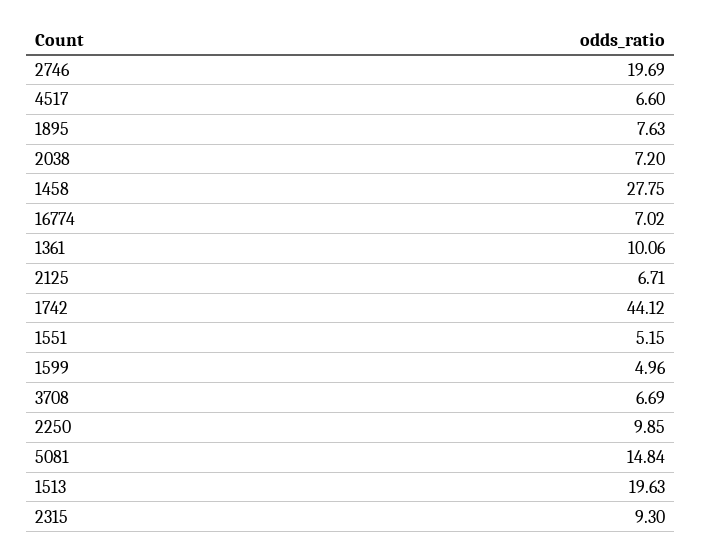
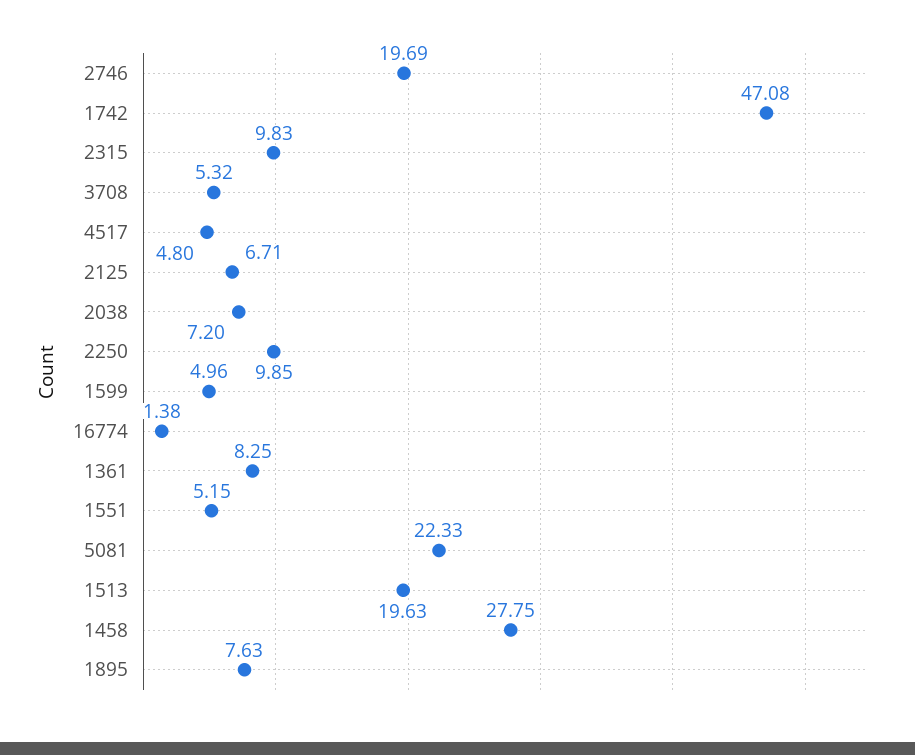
4517: 6.6 -> 4.8
16774: 7.02 -> 1.38
1361: 10.06 -> 8.25
1742: 44.12 -> 47.08
3708: 6.69 -> 5.32
5081: 14.84 -> 22.33
2315: 9.3 -> 9.83

